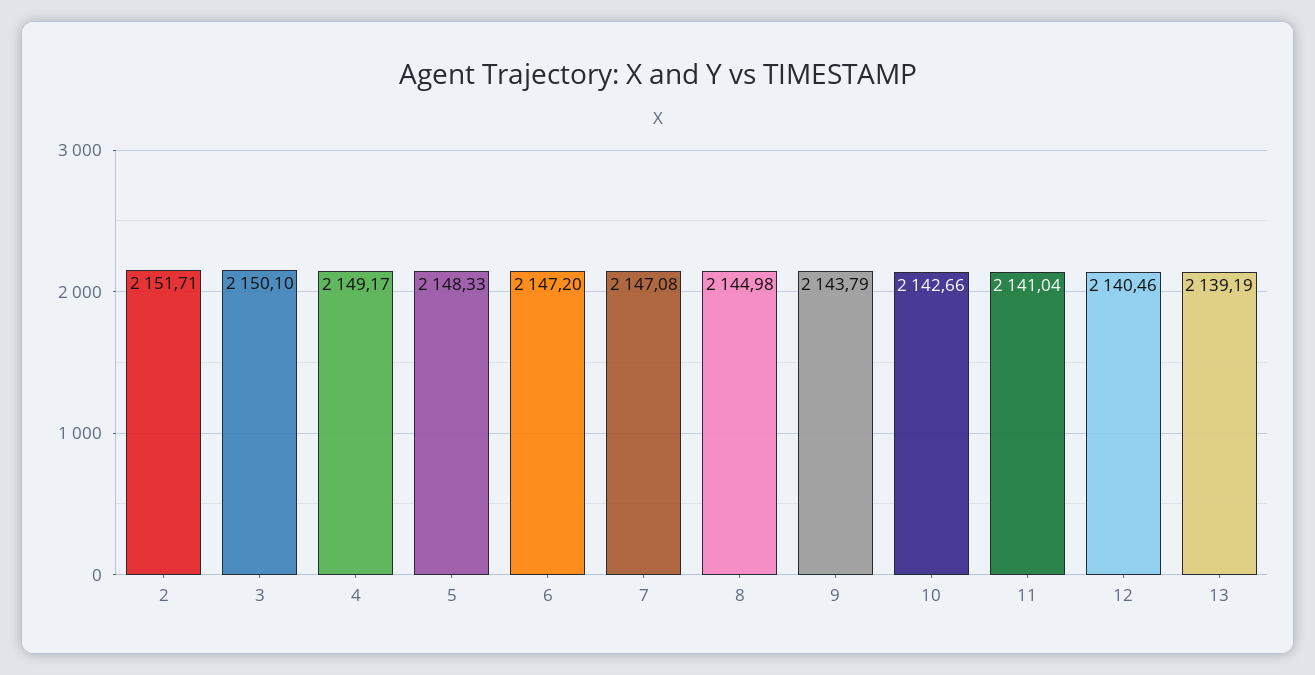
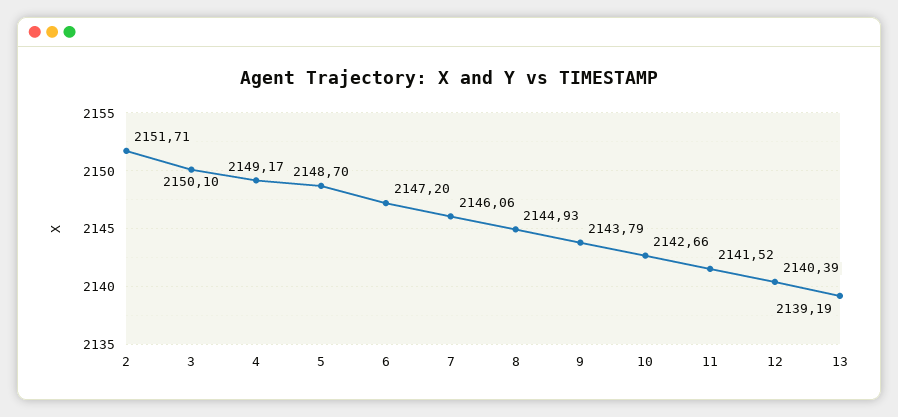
5: 2148.33 -> 2148.7
7: 2147.08 -> 2146.06
8: 2144.98 -> 2144.93
11: 2141.04 -> 2141.52
12: 2140.46 -> 2140.39

